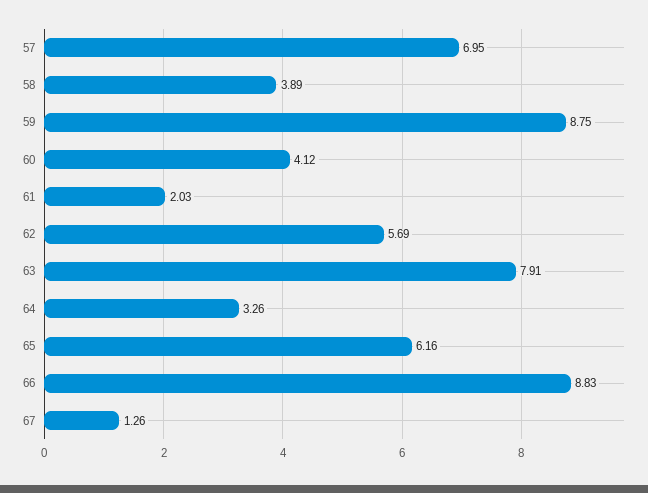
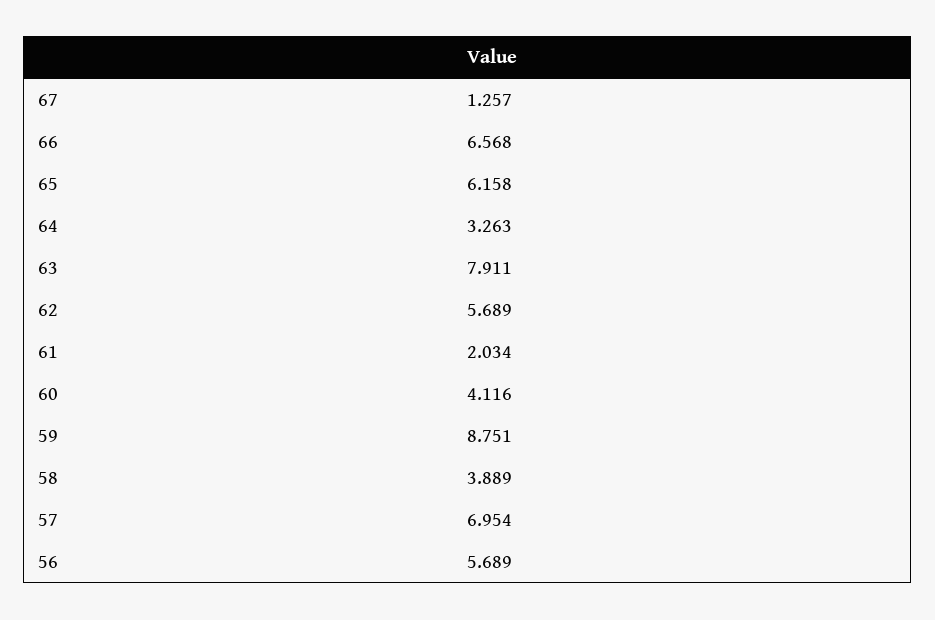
66: 8.83 -> 6.568
56: none -> 5.689

